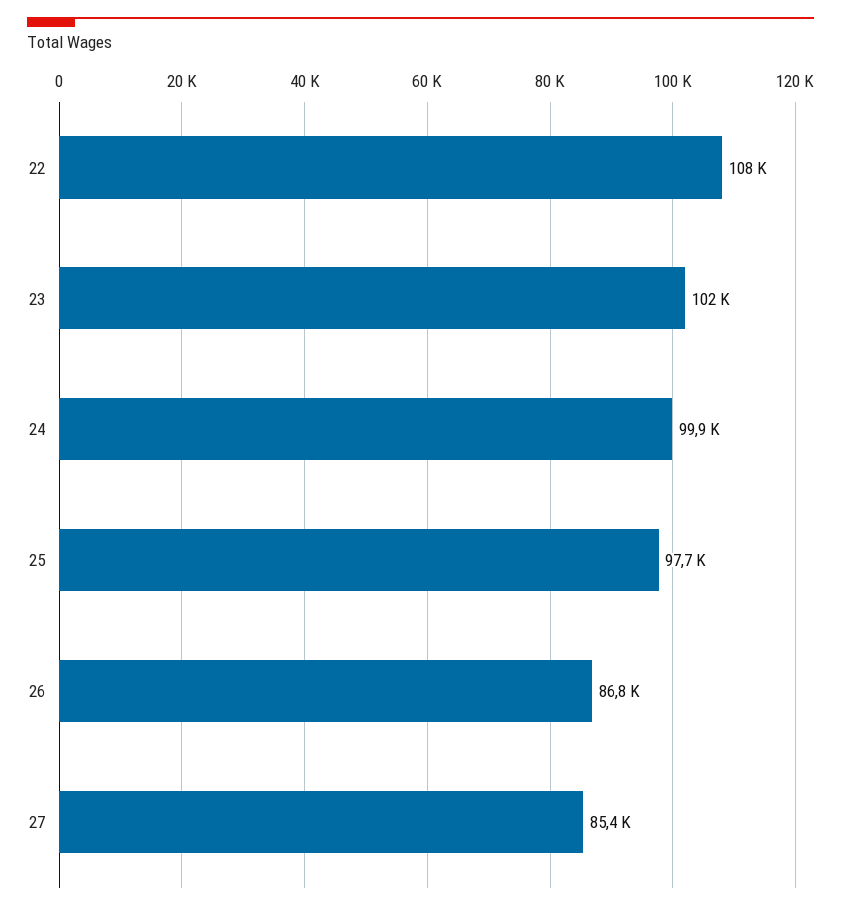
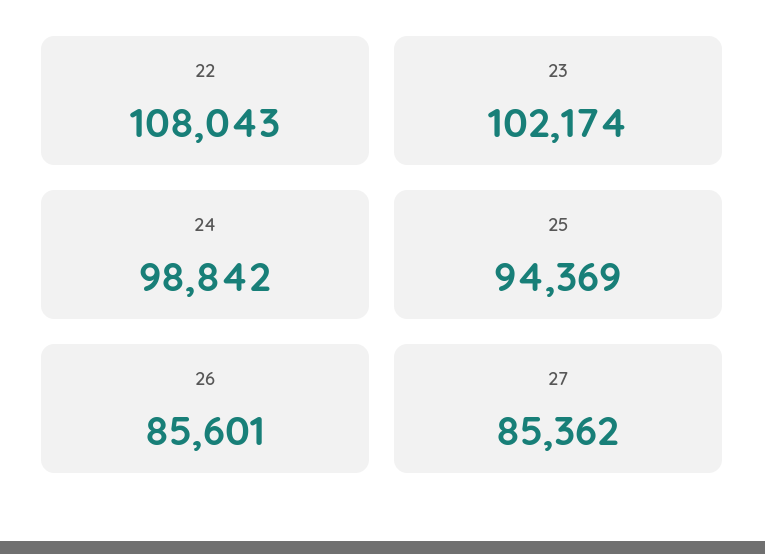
24: 99900 -> 98842
25: 97700 -> 94369
26: 86800 -> 85601

